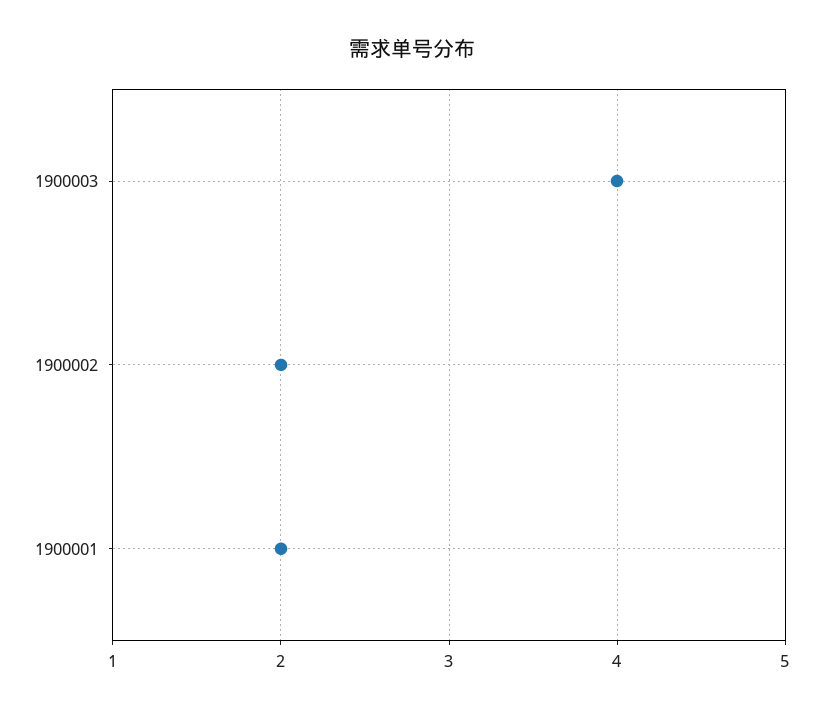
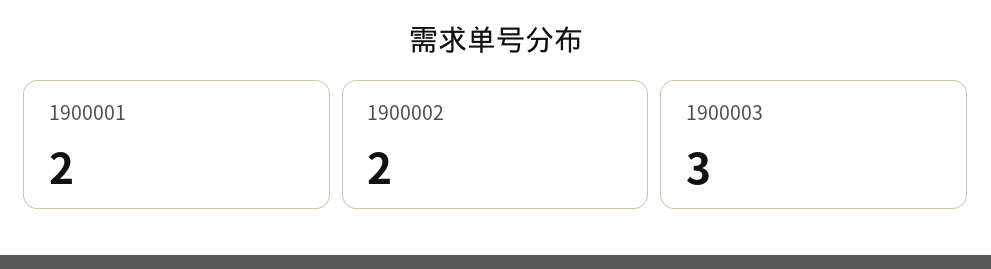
1900003: 4 -> 3

